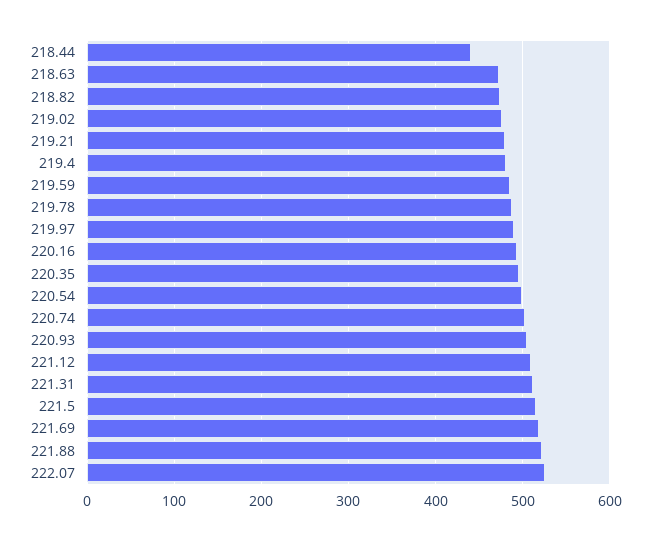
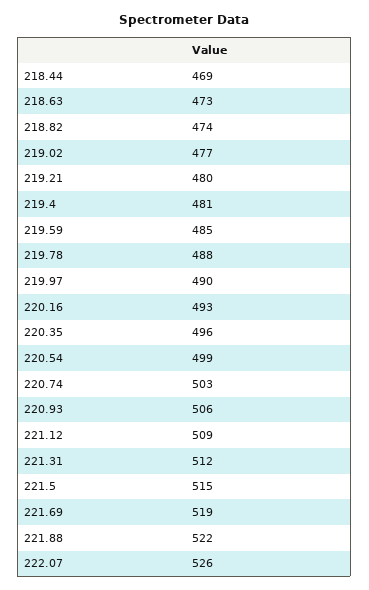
218.44: 440 -> 469

